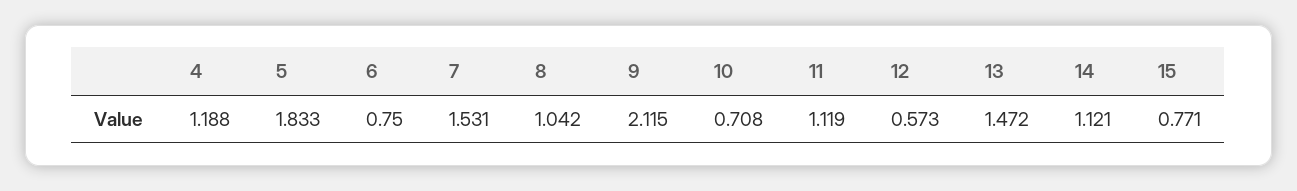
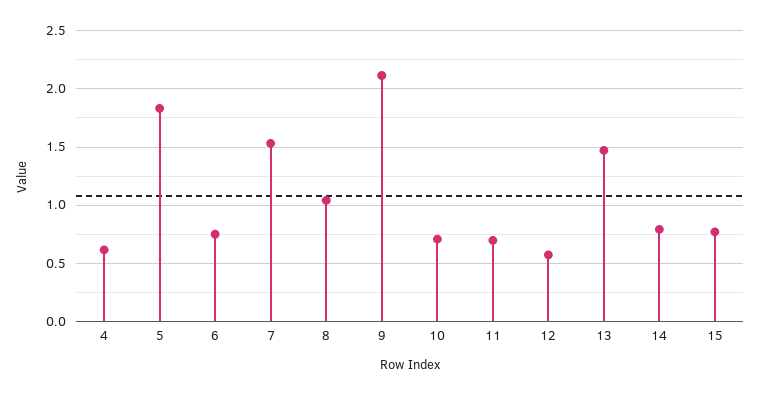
4: 1.188 -> 0.6
11: 1.119 -> 0.7
14: 1.121 -> 0.8

